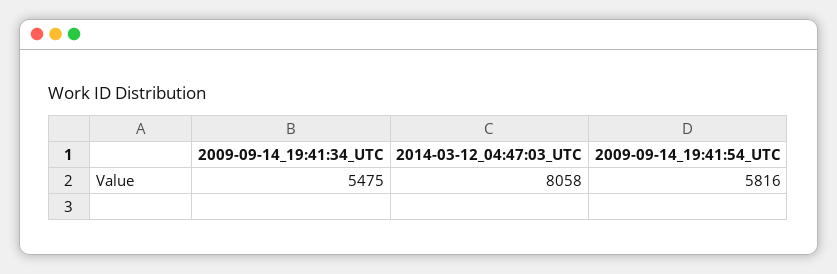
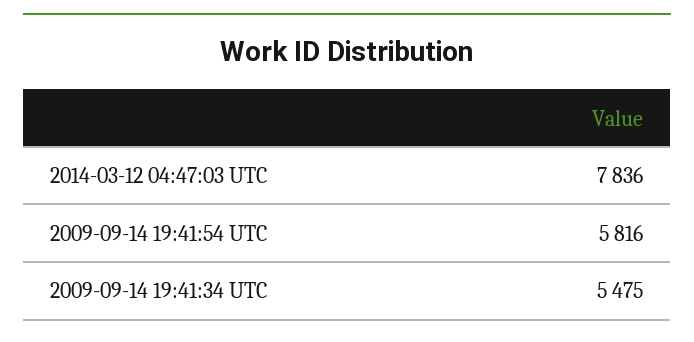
2014-03-12_04:47:03_UTC: 8058 -> 7836

